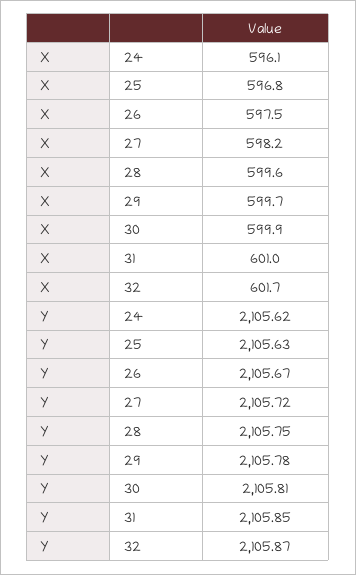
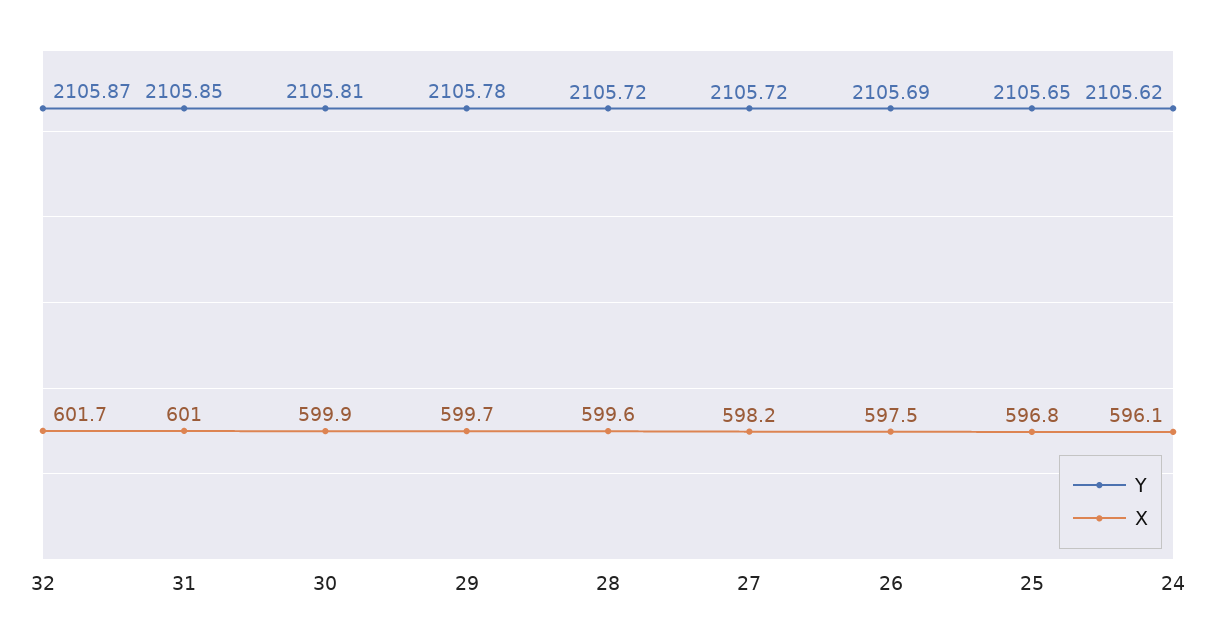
Y, 25: 2105.63 -> 2105.65
Y, 26: 2105.67 -> 2105.69
Y, 28: 2105.75 -> 2105.72

